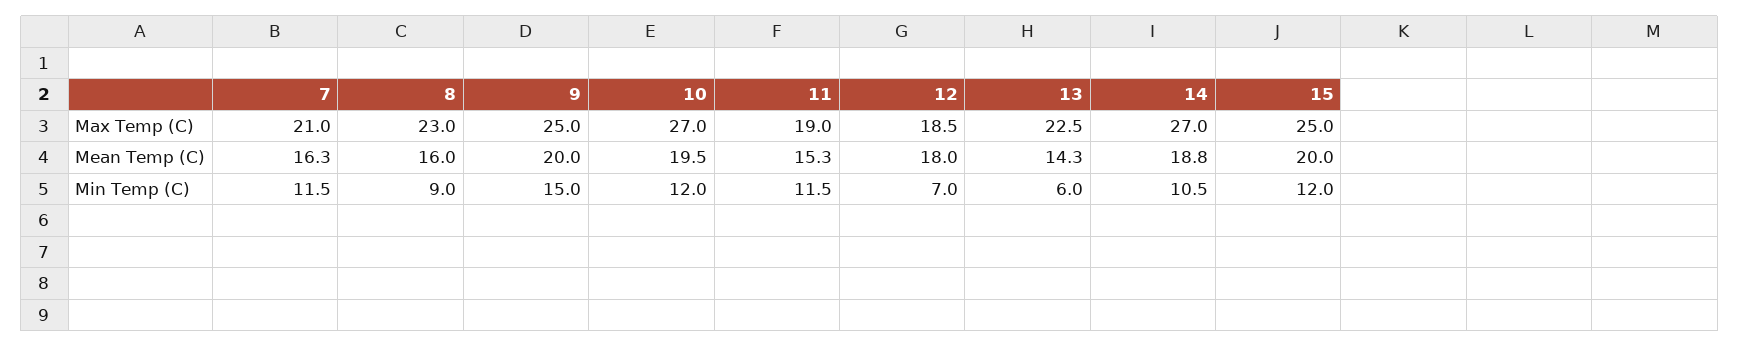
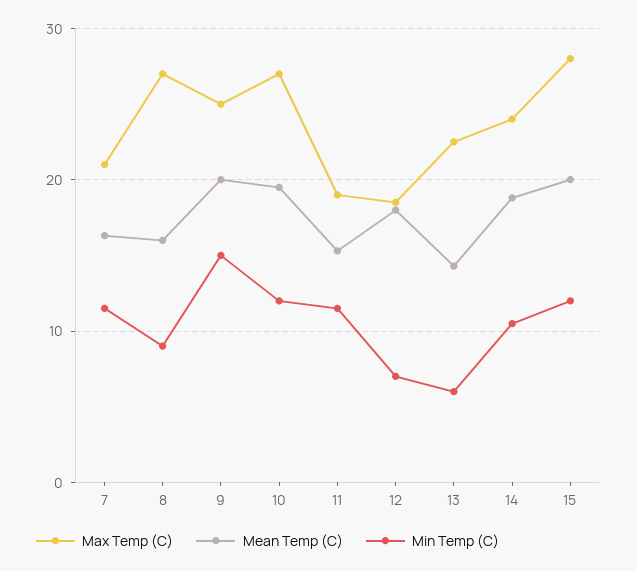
Max Temp (C), 8: 23 -> 27
Max Temp (C), 14: 27 -> 24
Max Temp (C), 15: 25 -> 28

